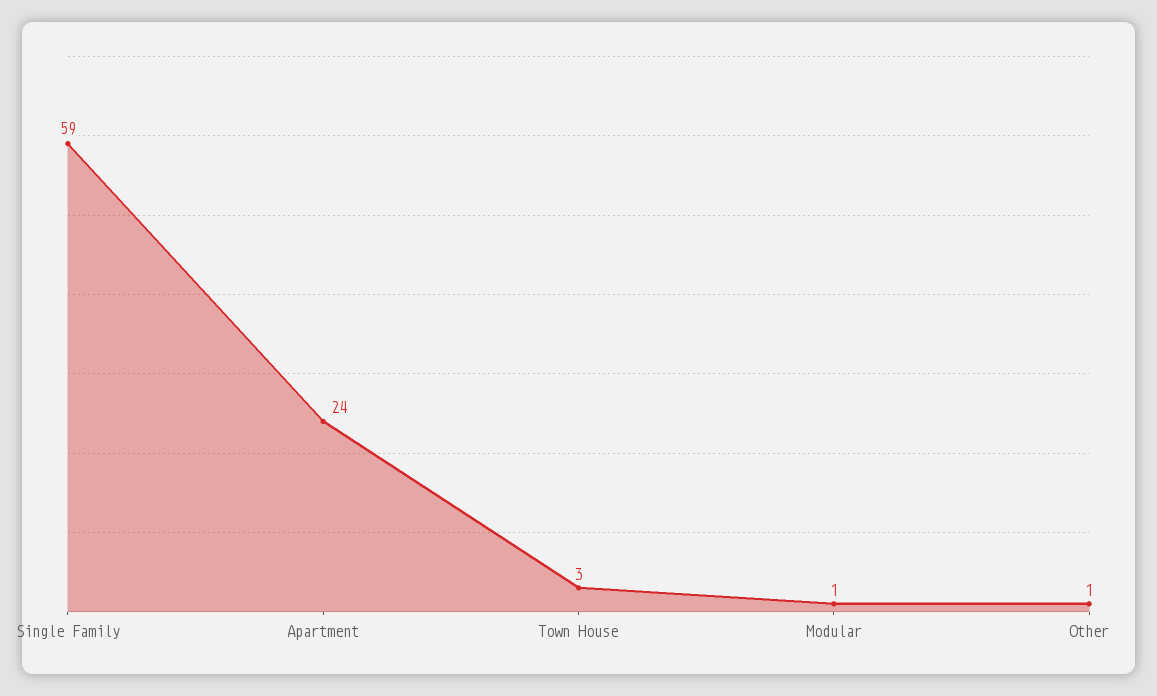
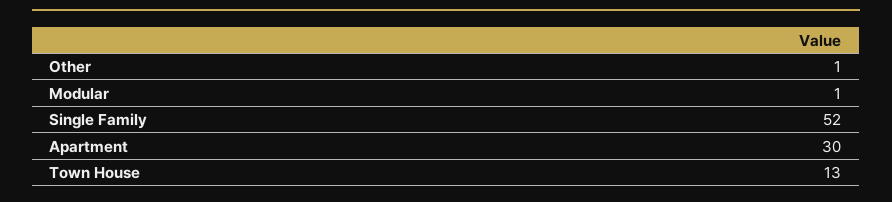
Single Family: 59 -> 52
Apartment: 24 -> 30
Town House: 3 -> 13

